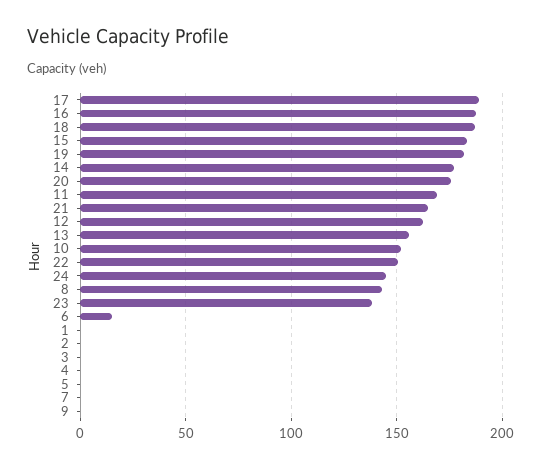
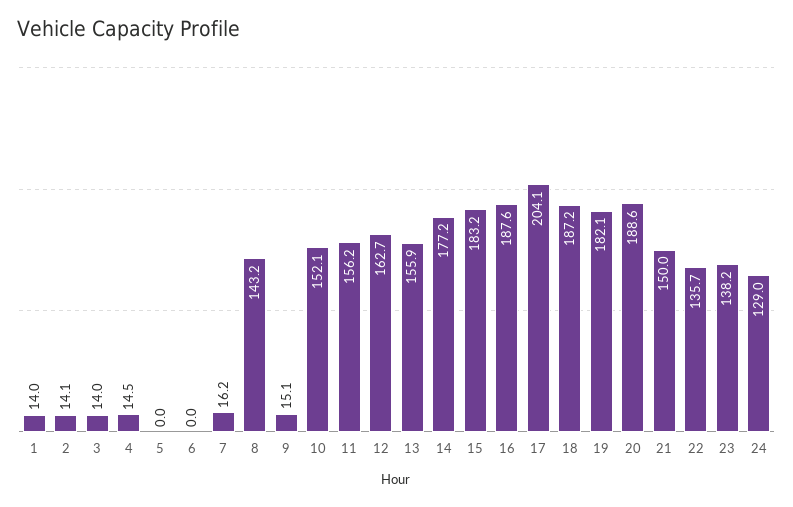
17: 190 -> 204.1
20: 175 -> 188.6
11: 170 -> 156.2
21: 165 -> 150
22: 150 -> 135.7
24: 145 -> 129
6: 15 -> 0
1: 0 -> 14
2: 0 -> 14.1
3: 0 -> 14
4: 0 -> 14.5
7: 0 -> 16.2
9: 0 -> 15.1

